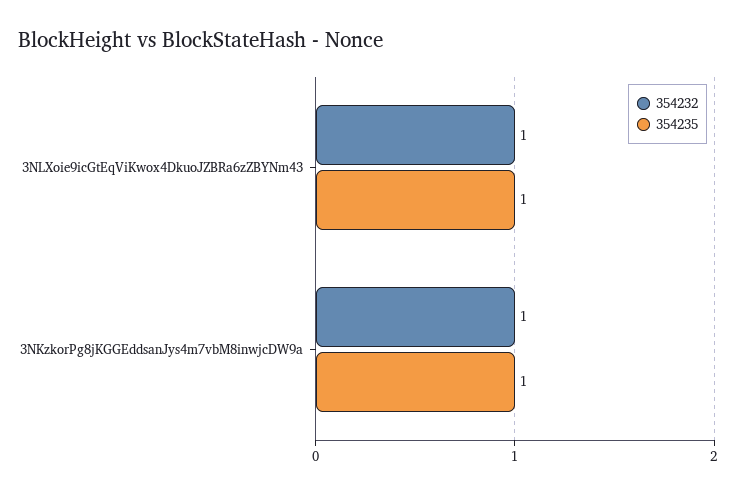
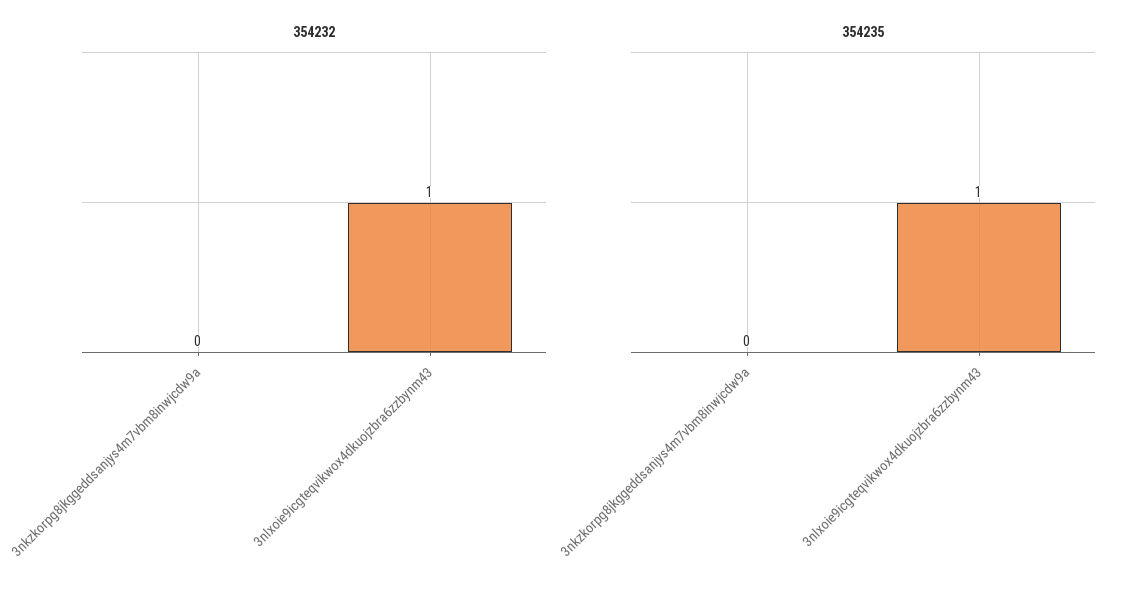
354232, 3NKzkorPg8jKGGEddsanJys4m7vbM8inwjcDW9a: 1 -> 0
354235, 3NKzkorPg8jKGGEddsanJys4m7vbM8inwjcDW9a: 1 -> 0

